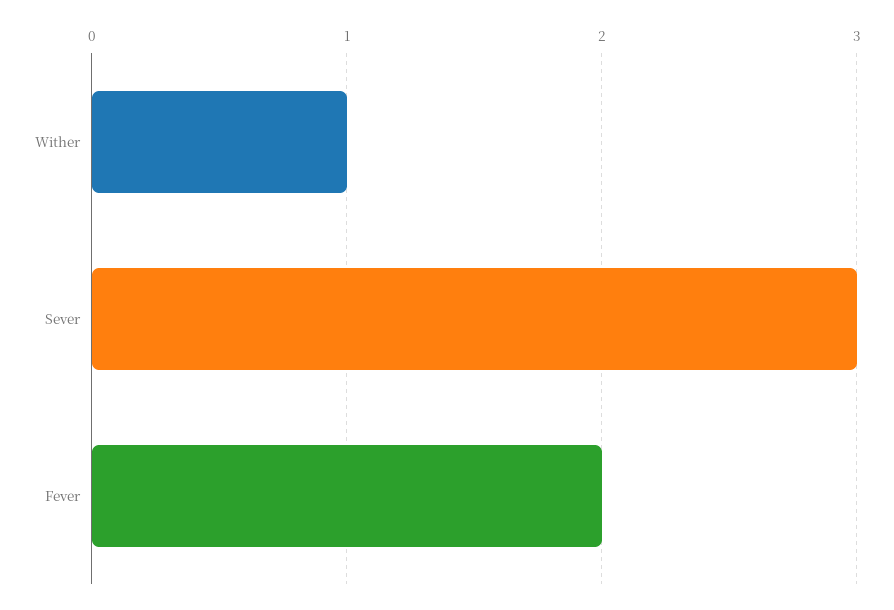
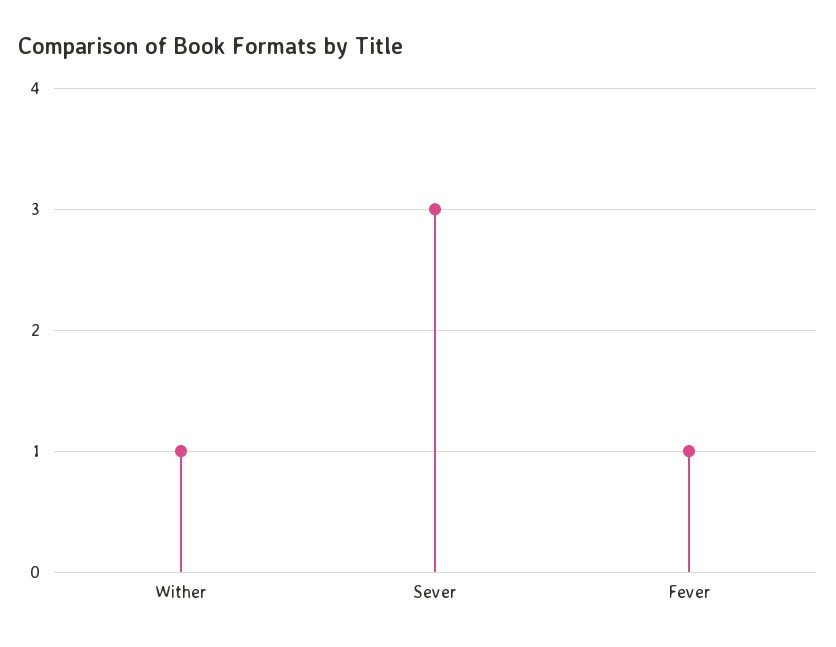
Fever: 2 -> 1

